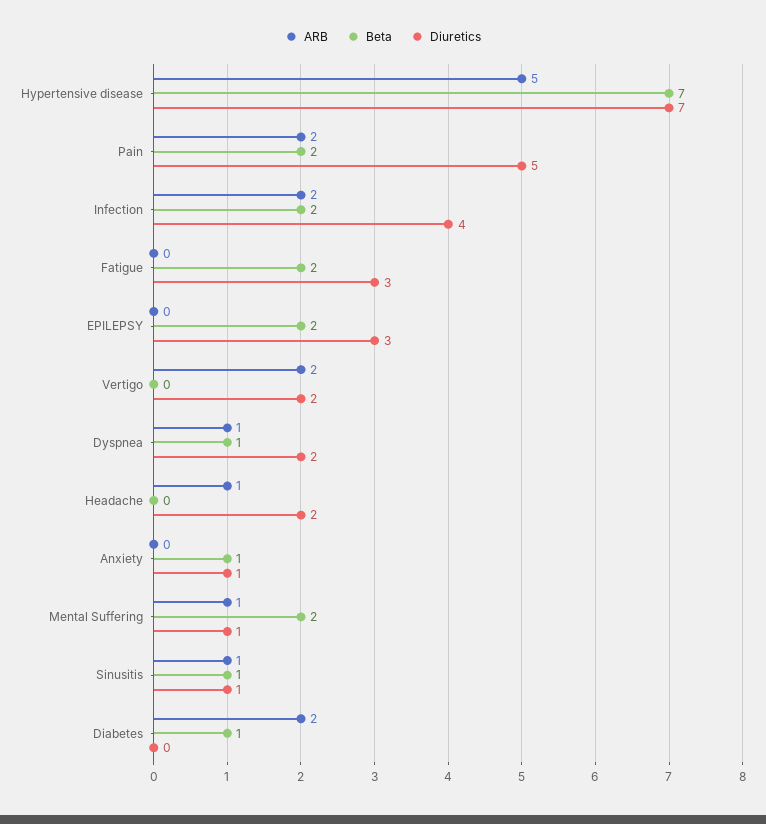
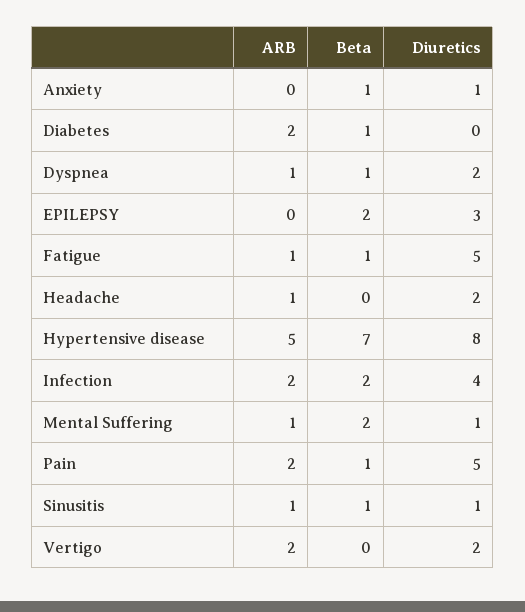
Diuretics, Hypertensive disease: 7 -> 8
Beta, Pain: 2 -> 1
ARB, Fatigue: 0 -> 1
Beta, Fatigue: 2 -> 1
Diuretics, Fatigue: 3 -> 5

